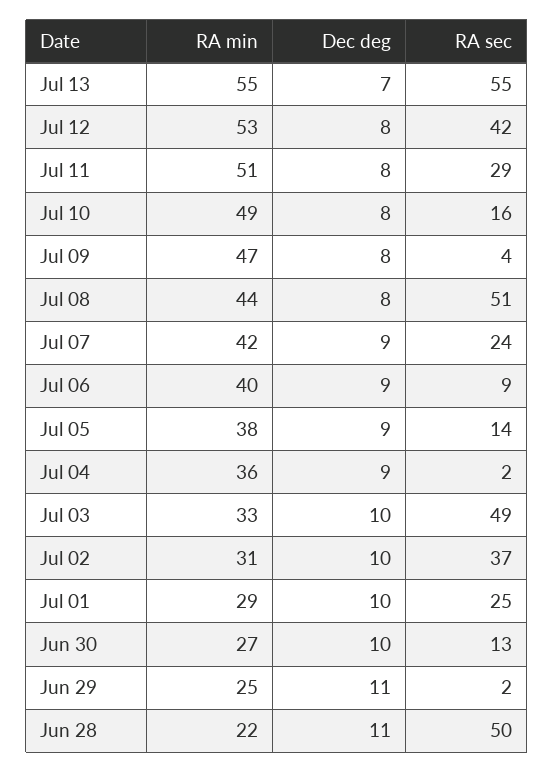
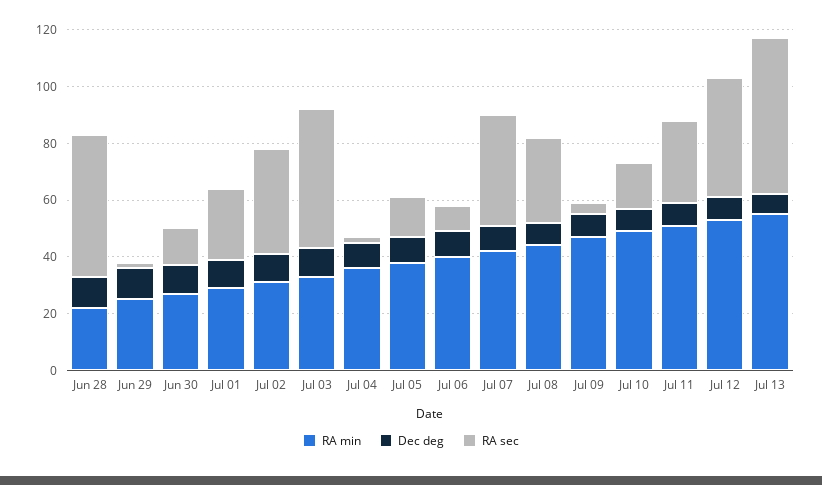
RA sec, Jul 08: 51 -> 30
RA sec, Jul 07: 24 -> 40

